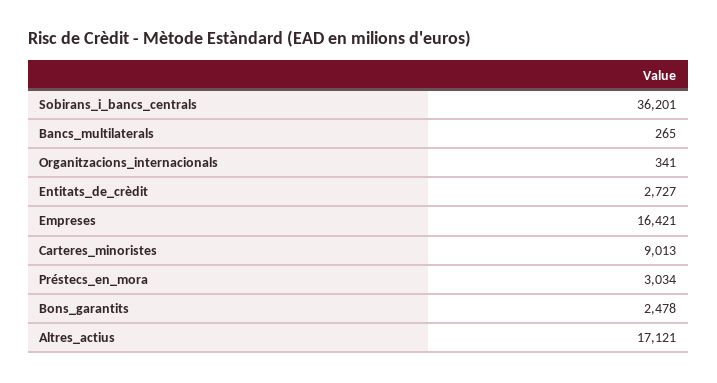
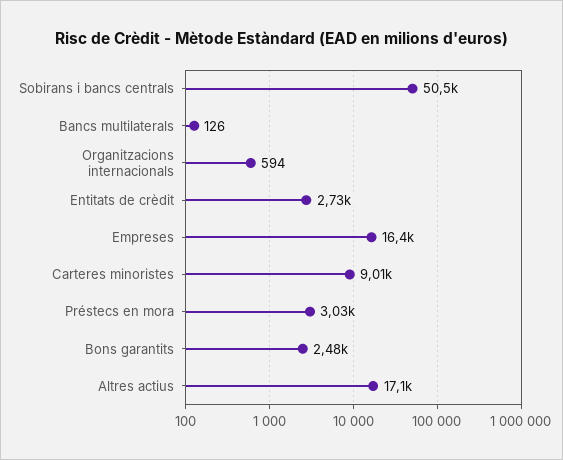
Sobirans_i_bancs_centrals: 36201 -> 50500
Bancs_multilaterals: 265 -> 126
Organitzacions_internacionals: 341 -> 594

